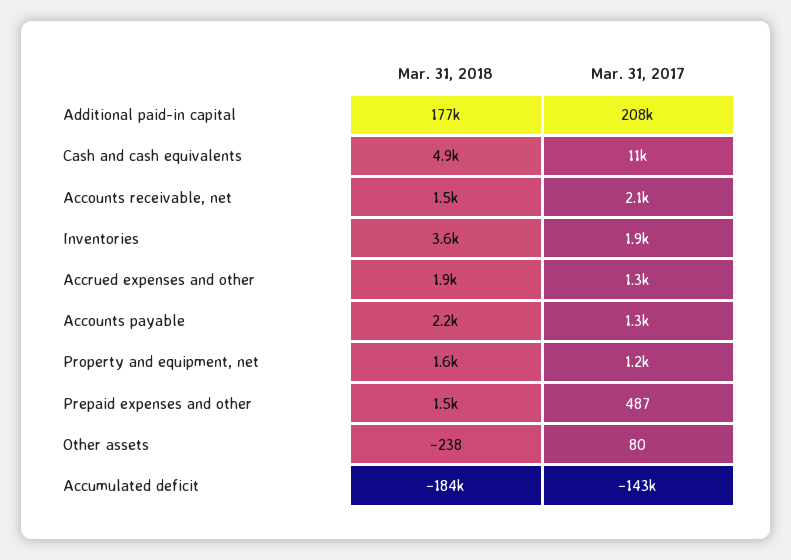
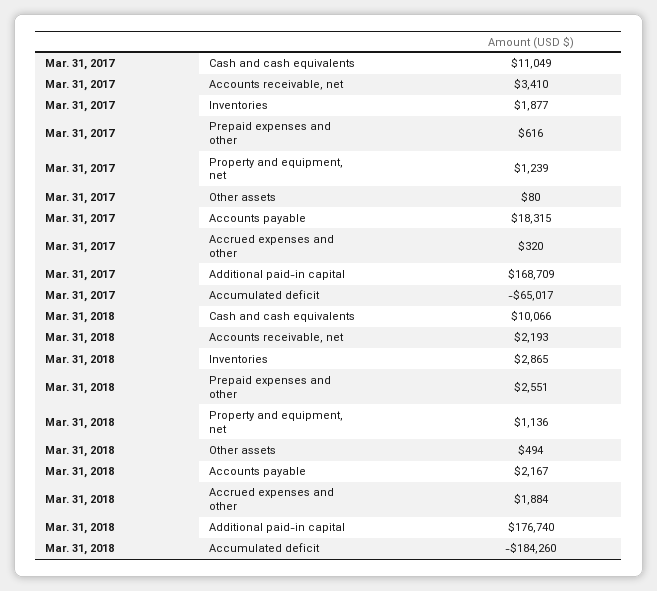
Mar. 31, 2017, Additional paid-in capital: 208000 -> 168709
Mar. 31, 2018, Cash and cash equivalents: 4900 -> 10066
Mar. 31, 2018, Accounts receivable, net: 1500 -> 2193
Mar. 31, 2017, Accounts receivable, net: 2100 -> 3410
Mar. 31, 2018, Inventories: 3600 -> 2865
Mar. 31, 2017, Accrued expenses and other: 1300 -> 320
Mar. 31, 2017, Accounts payable: 1300 -> 18315
Mar. 31, 2018, Property and equipment, net: 1600 -> 1136
Mar. 31, 2018, Prepaid expenses and other: 1500 -> 2551
Mar. 31, 2017, Prepaid expenses and other: 487 -> 616
Mar. 31, 2018, Other assets: -238 -> 494
Mar. 31, 2017, Accumulated deficit: -143000 -> -65017

